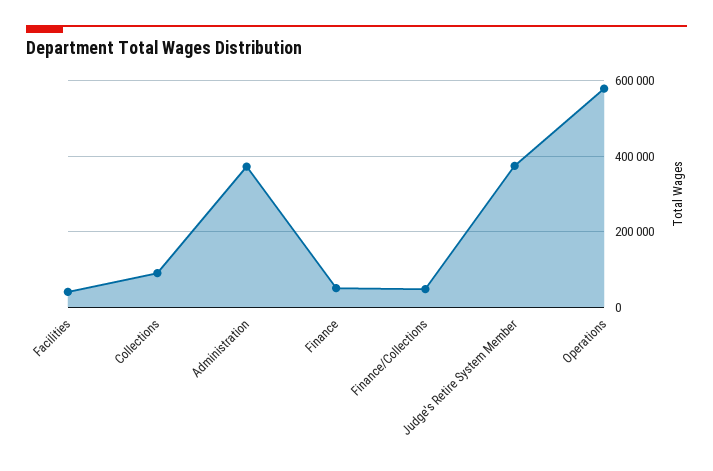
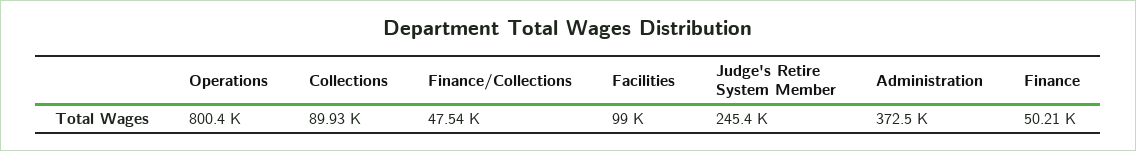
Facilities: 40000 -> 99000
Judge's Retire System Member: 380000 -> 245400
Operations: 580000 -> 800400

